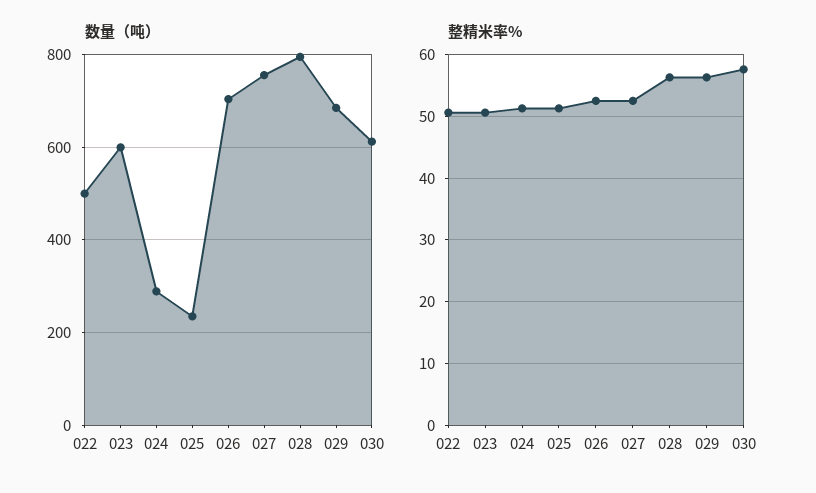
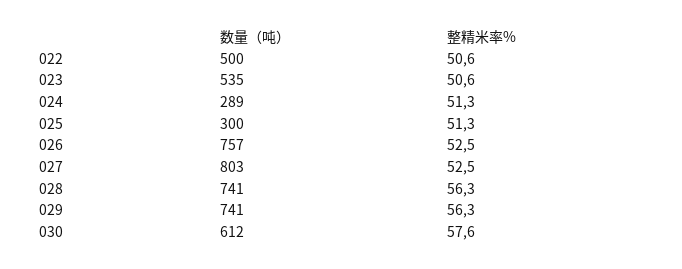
数量（吨）, 023: 600 -> 535
数量（吨）, 025: 240 -> 300
数量（吨）, 026: 700 -> 757
数量（吨）, 027: 760 -> 803
数量（吨）, 028: 800 -> 741
数量（吨）, 029: 680 -> 741

